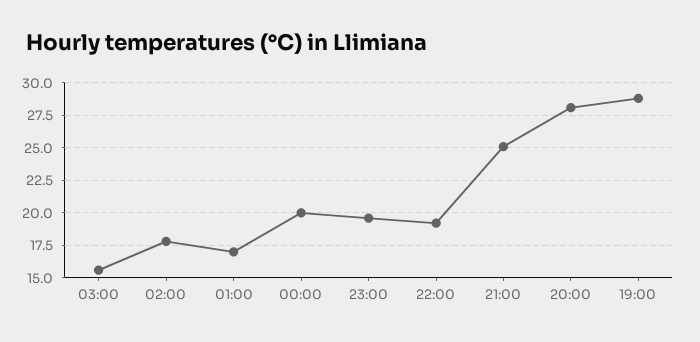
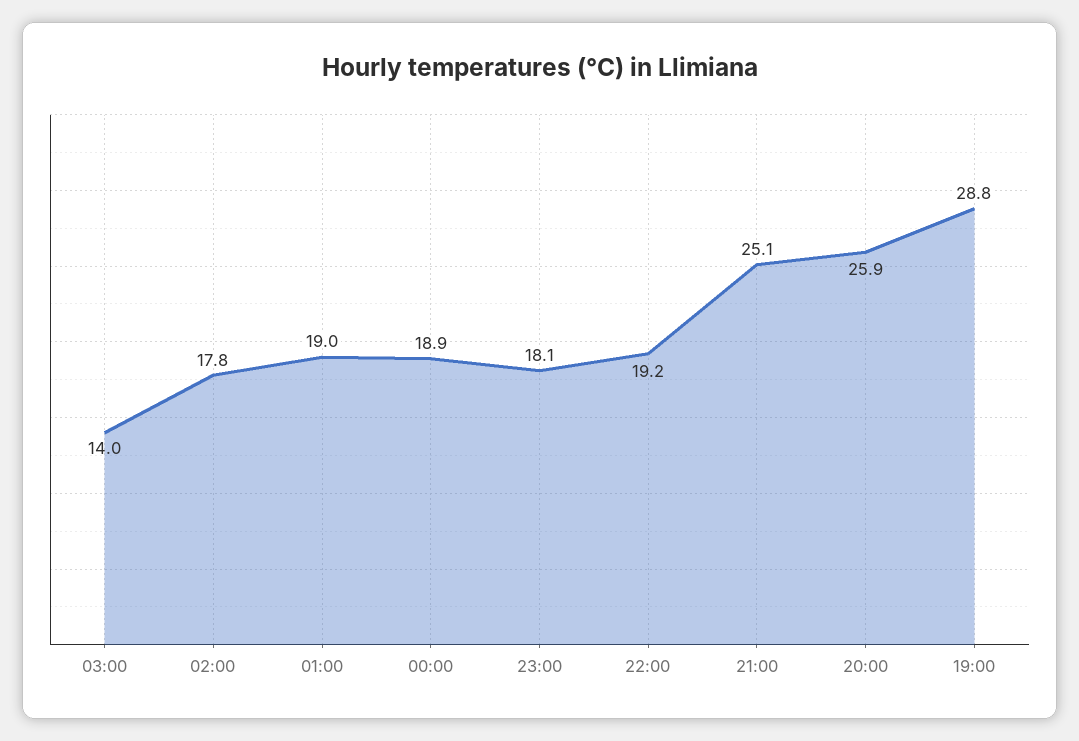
03:00: 15.5 -> 14
01:00: 17 -> 19
00:00: 20 -> 18.9
23:00: 19.5 -> 18.1
20:00: 28 -> 25.9

